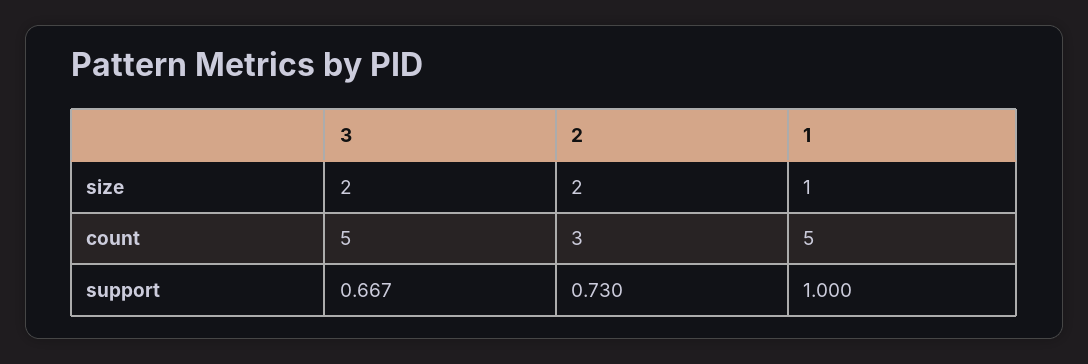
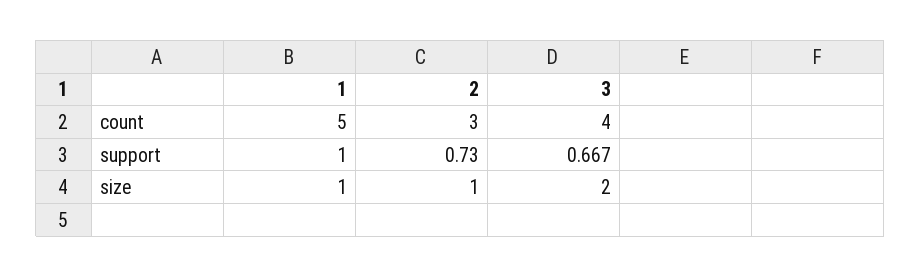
2, size: 2 -> 1
3, count: 5 -> 4

